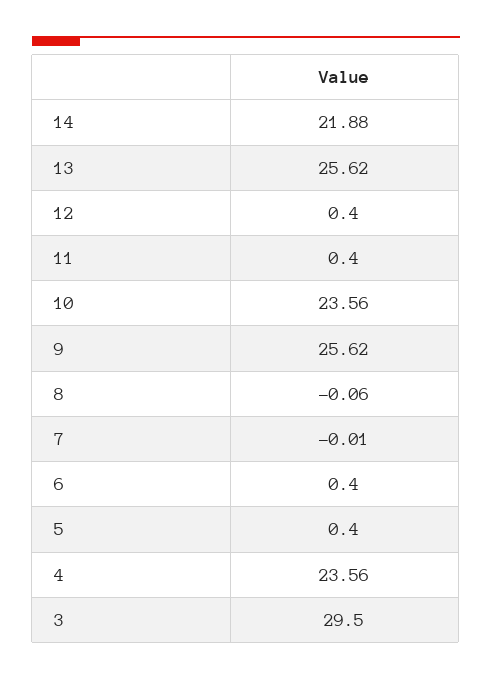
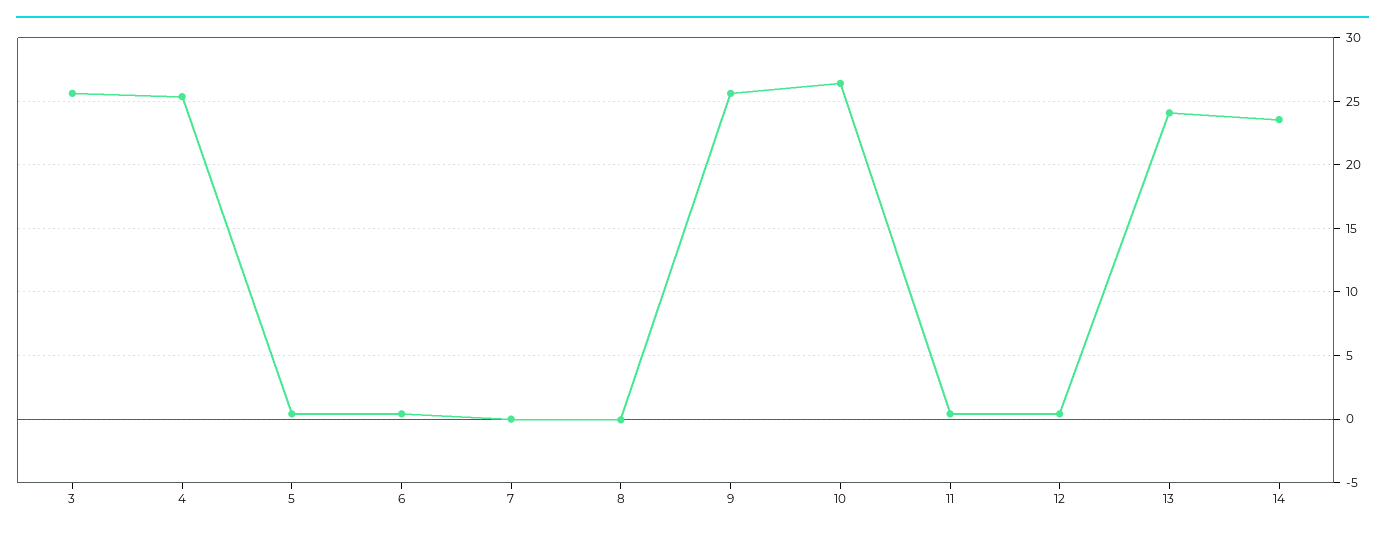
14: 21.88 -> 23.5
13: 25.62 -> 24
10: 23.56 -> 26.5
4: 23.56 -> 25.5
3: 29.5 -> 25.5

